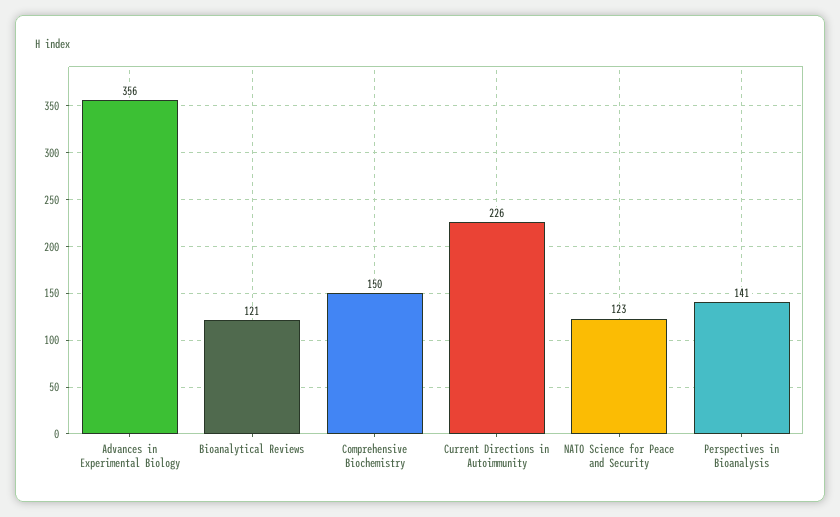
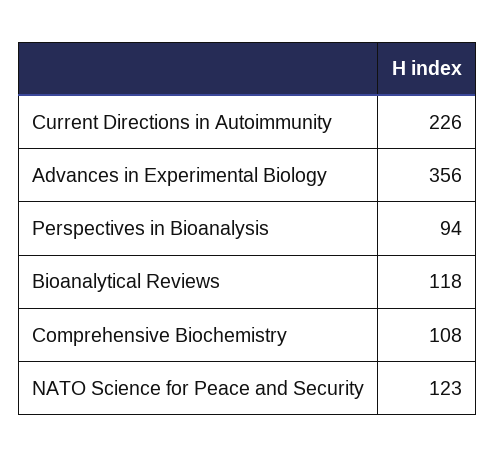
Bioanalytical Reviews: 121 -> 118
Comprehensive Biochemistry: 150 -> 108
Perspectives in Bioanalysis: 141 -> 94

